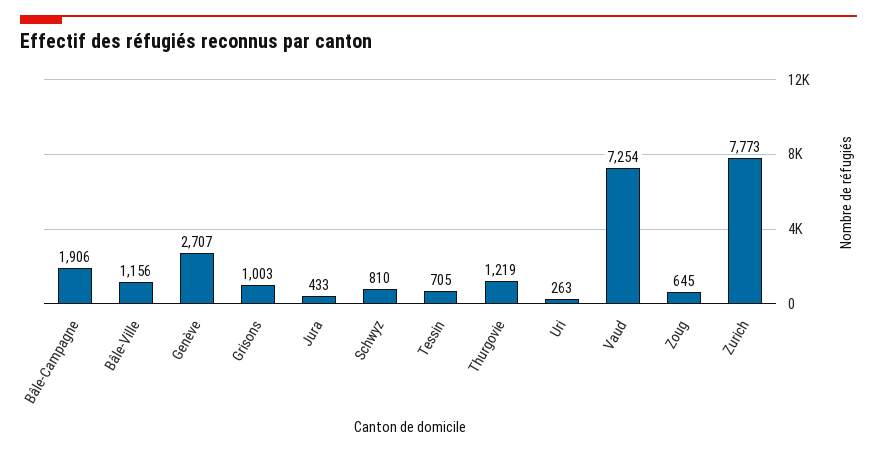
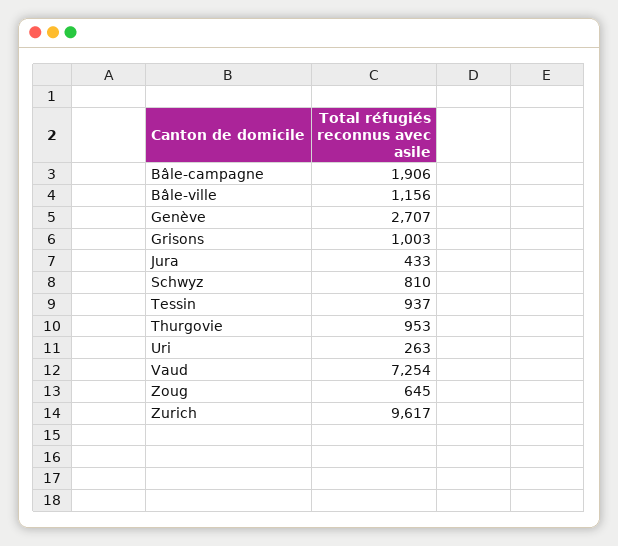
Tessin: 705 -> 937
Thurgovie: 1219 -> 953
Zurich: 7773 -> 9617

